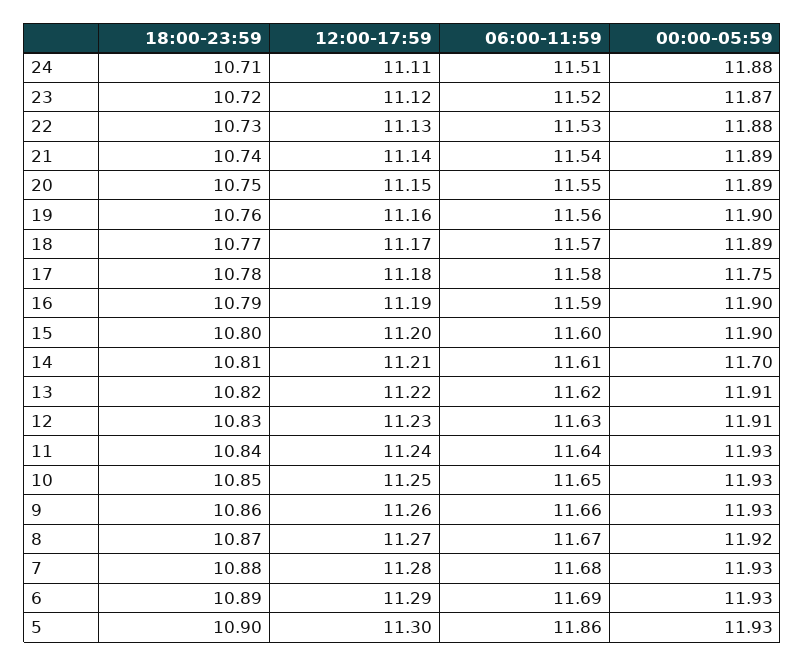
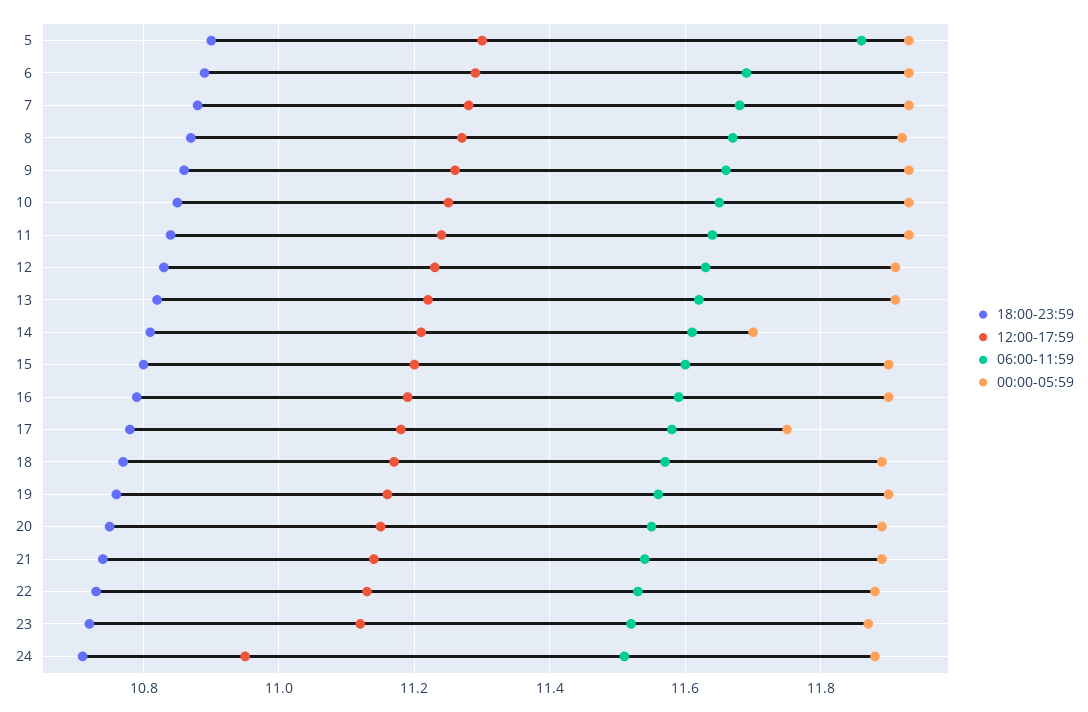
12:00-17:59, 24: 11.11 -> 10.95

